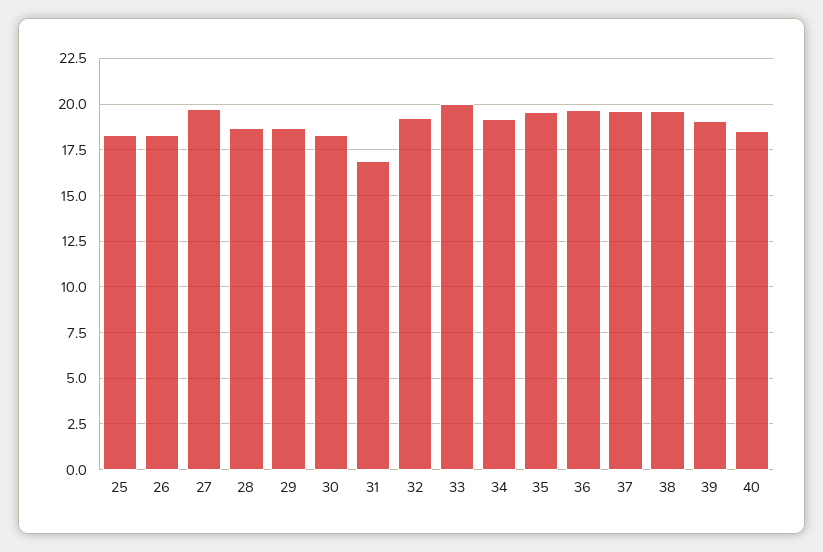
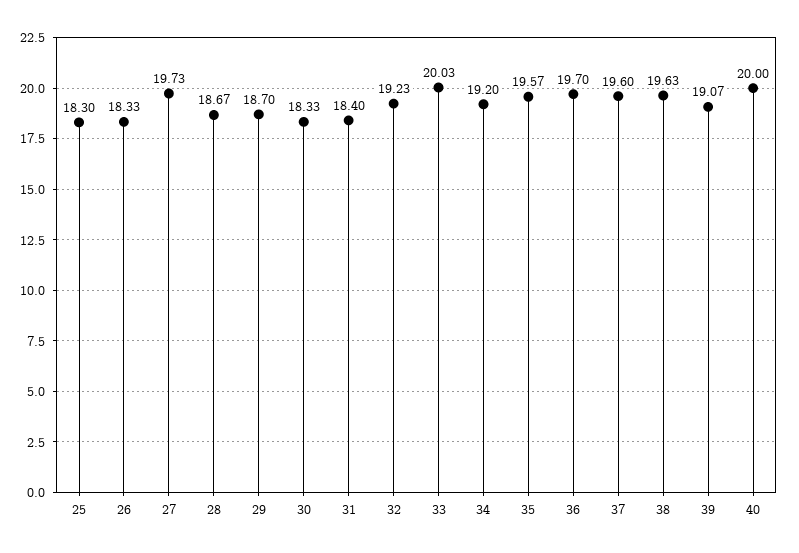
31: 17 -> 18.4
40: 18.5 -> 20

